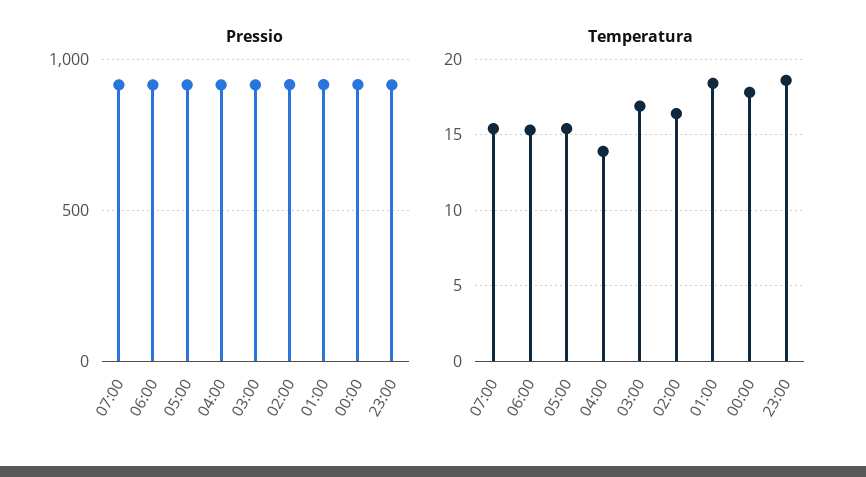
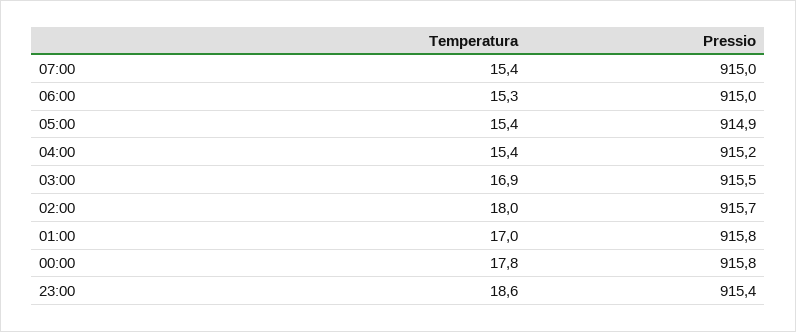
Temperatura, 04:00: 14 -> 15.4
Temperatura, 02:00: 16.5 -> 18
Temperatura, 01:00: 18.5 -> 17

